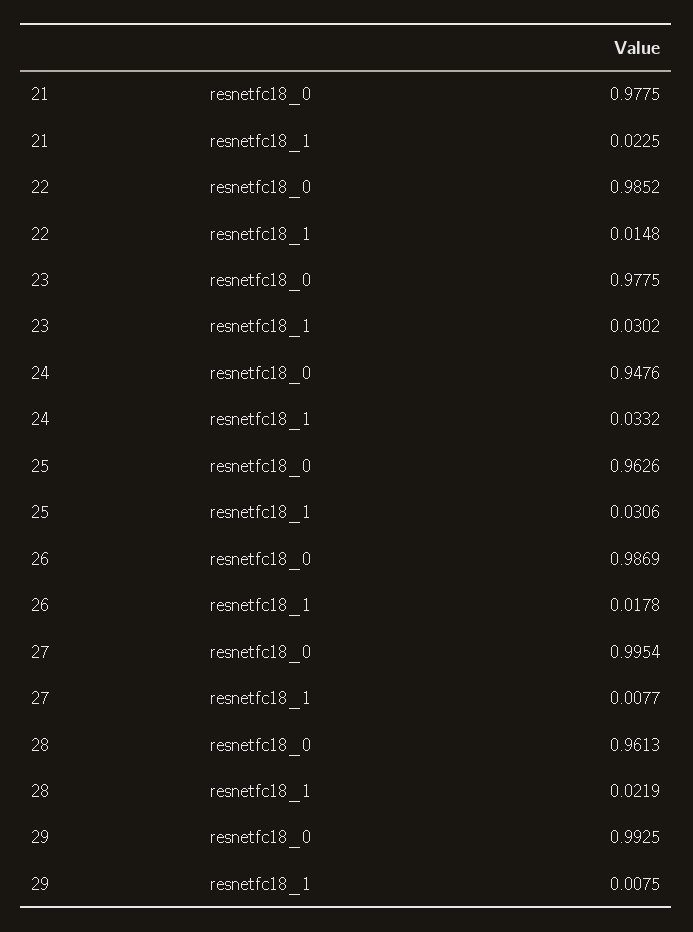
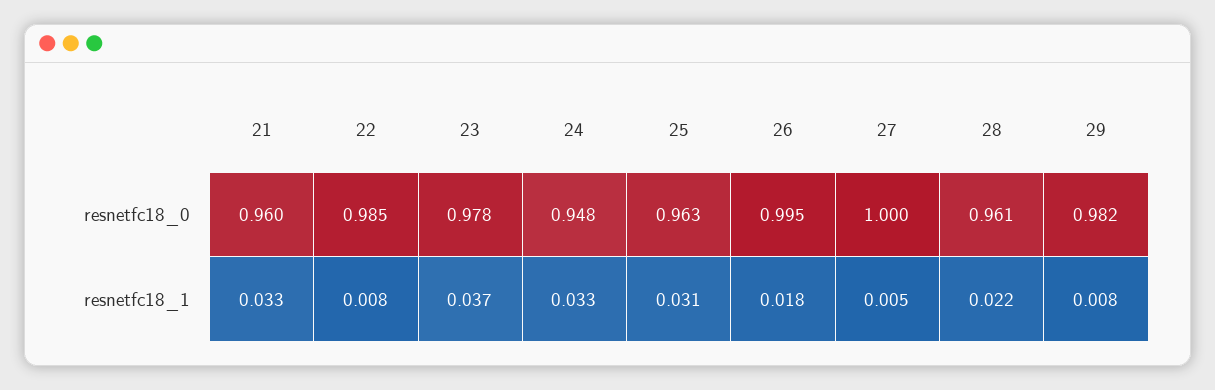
21, resnetfc18_0: 0.9775 -> 0.96
21, resnetfc18_1: 0.0225 -> 0.033
22, resnetfc18_1: 0.0148 -> 0.008
23, resnetfc18_1: 0.0302 -> 0.037
26, resnetfc18_0: 0.9869 -> 0.995
27, resnetfc18_0: 0.9954 -> 1
27, resnetfc18_1: 0.0077 -> 0.005
29, resnetfc18_0: 0.9925 -> 0.982

